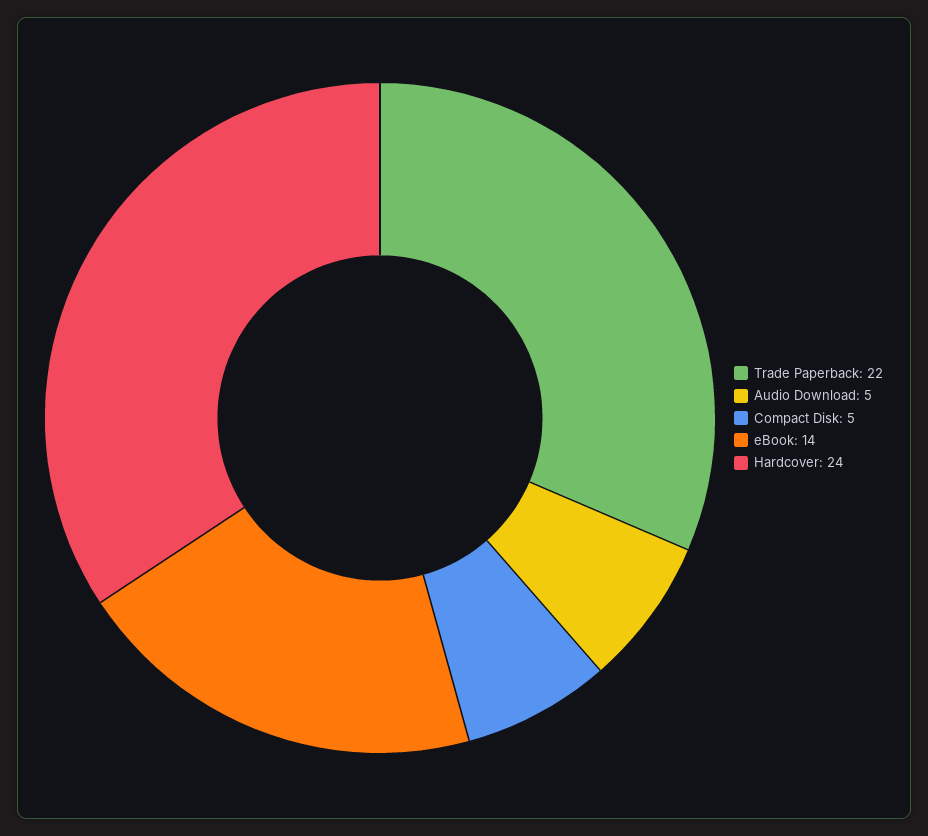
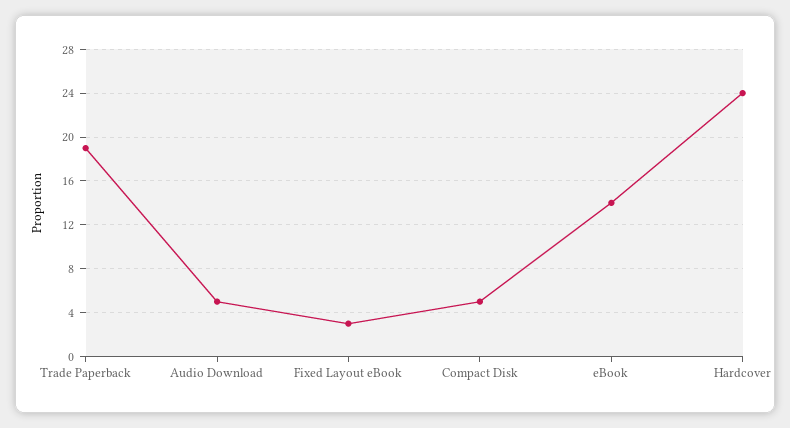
Trade Paperback: 22 -> 19
Fixed Layout eBook: none -> 3

